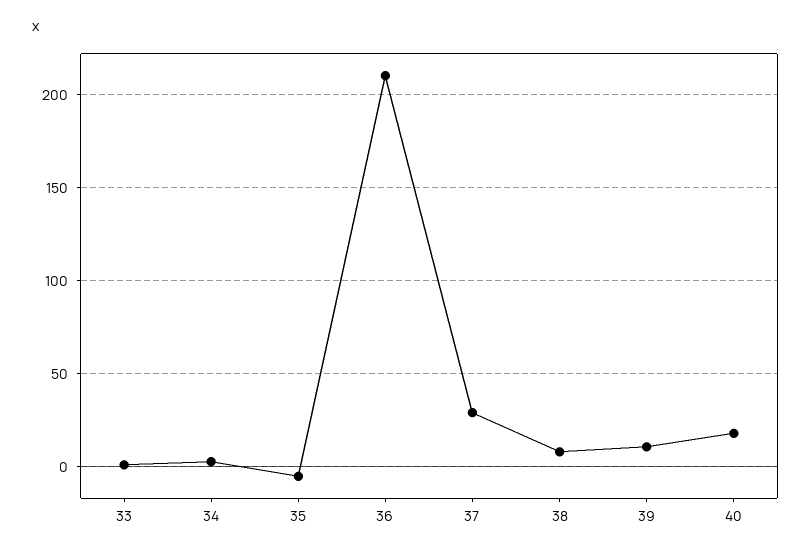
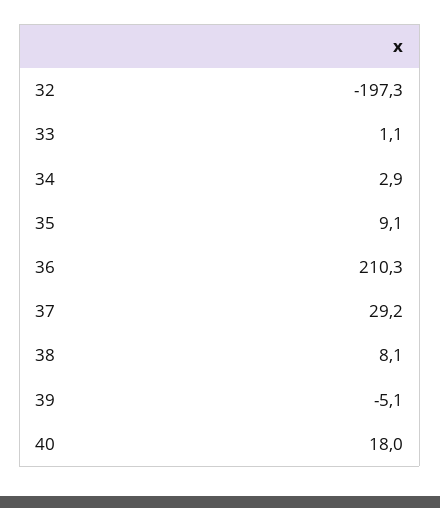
35: -5 -> 9.1
39: 10 -> -5.1
32: none -> -197.3

